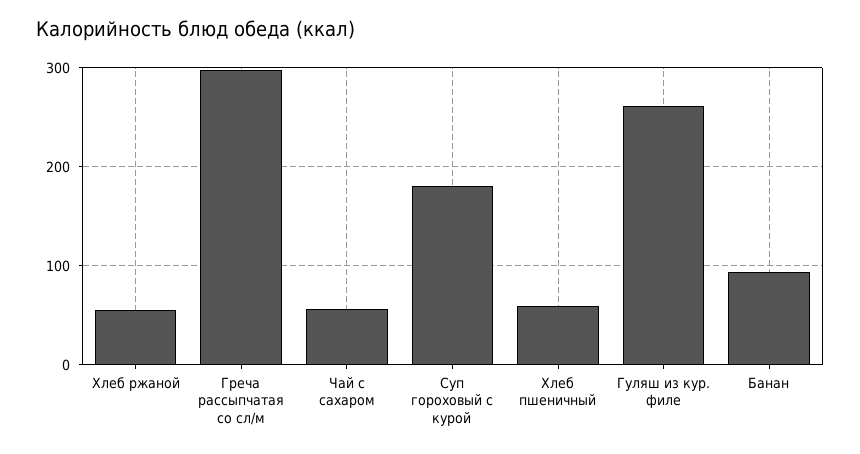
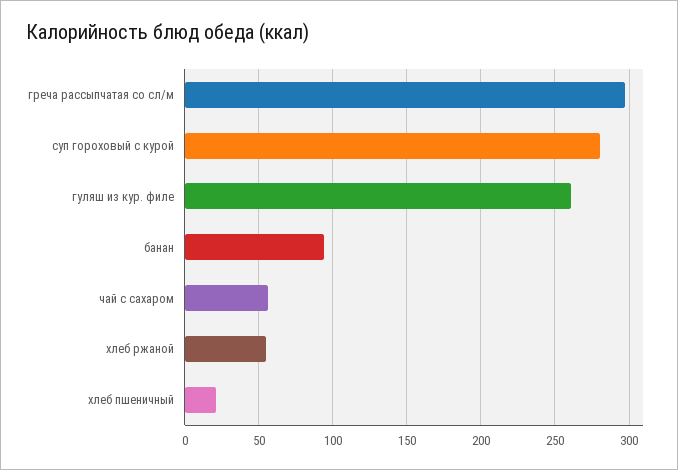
Суп гороховый с курой: 180 -> 280
Хлеб пшеничный: 60 -> 20

